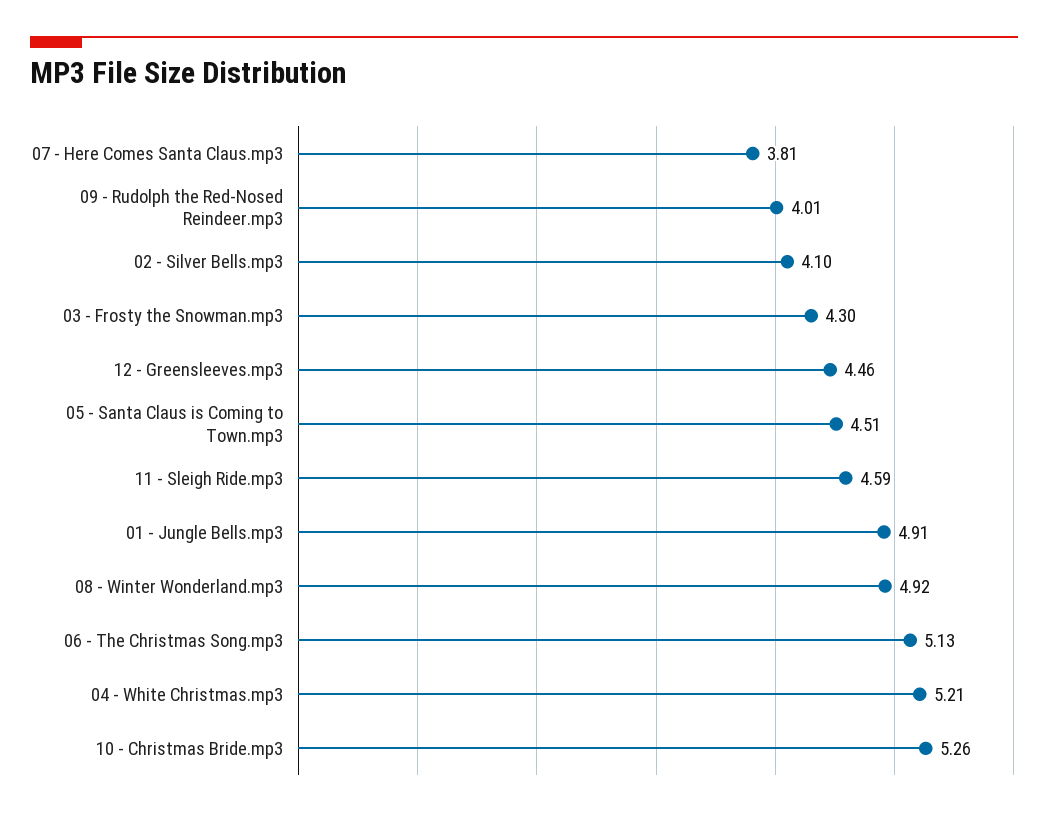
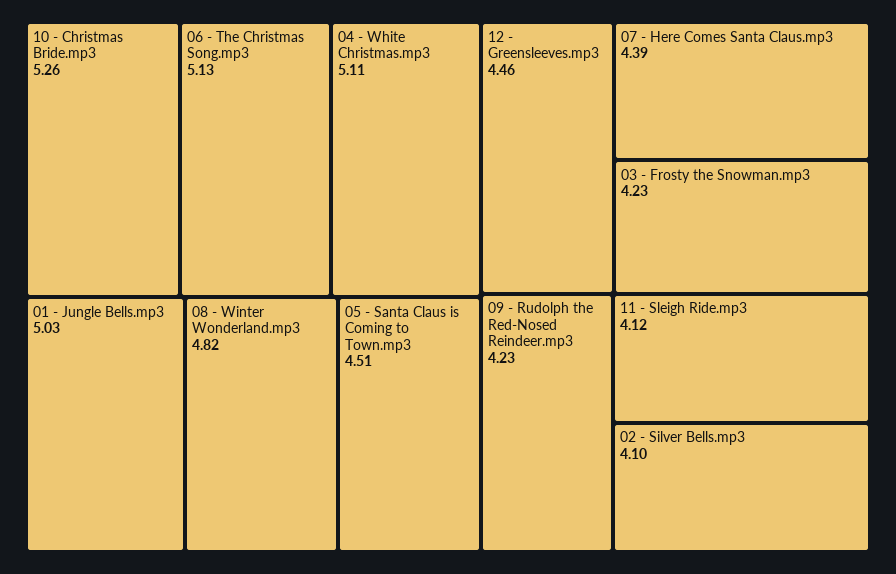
07 - Here Comes Santa Claus.mp3: 3.81 -> 4.39
09 - Rudolph the Red-Nosed Reindeer.mp3: 4.01 -> 4.23
03 - Frosty the Snowman.mp3: 4.3 -> 4.23
11 - Sleigh Ride.mp3: 4.59 -> 4.12
01 - Jungle Bells.mp3: 4.91 -> 5.03
08 - Winter Wonderland.mp3: 4.92 -> 4.82
04 - White Christmas.mp3: 5.21 -> 5.11

